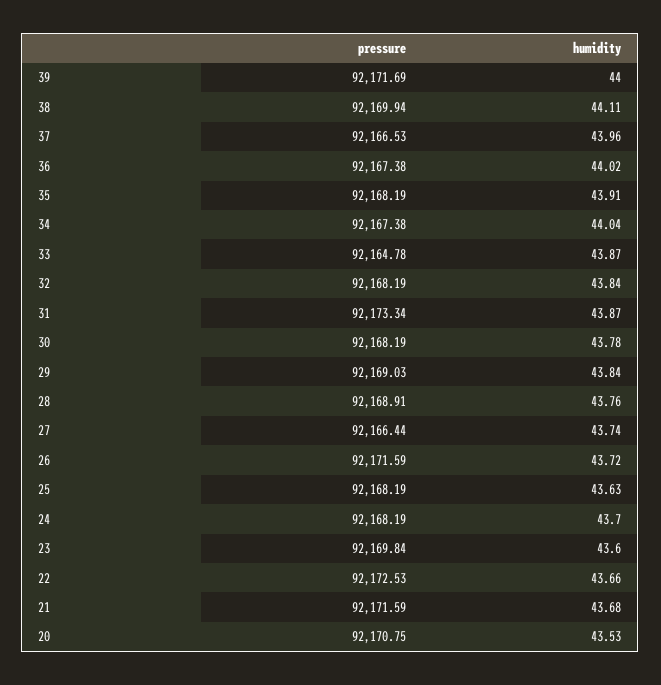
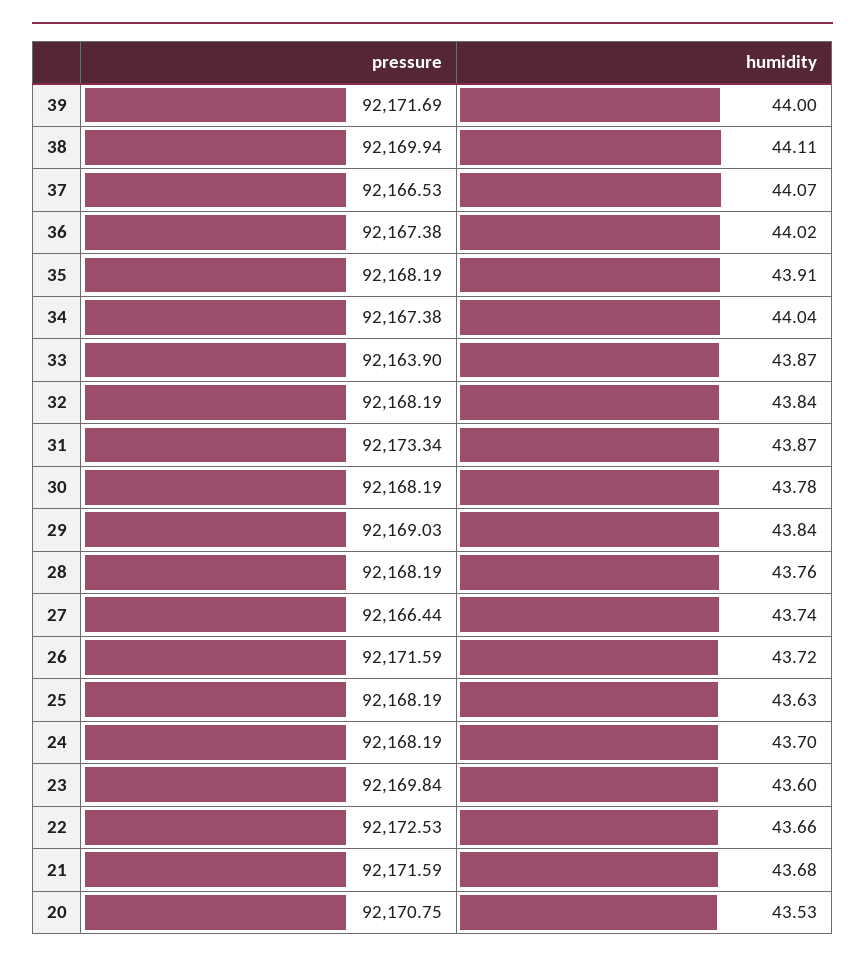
humidity, 37: 43.96 -> 44.07
pressure, 33: 92164.78 -> 92163.9
pressure, 28: 92168.91 -> 92168.19

